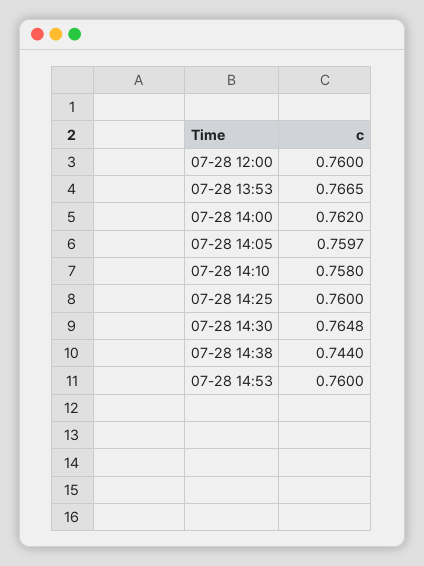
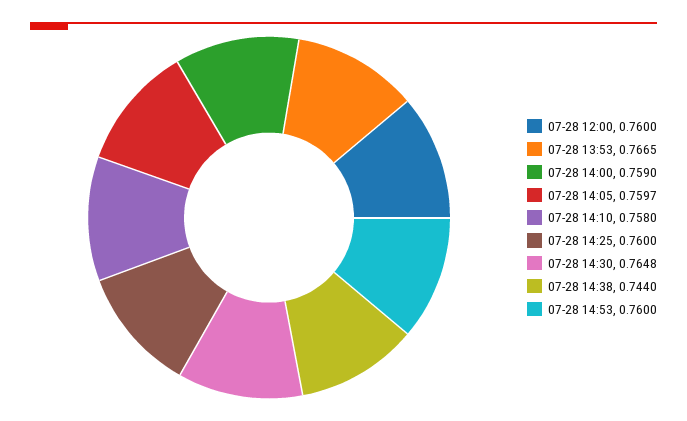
07-28 14:00: 0.762 -> 0.759

